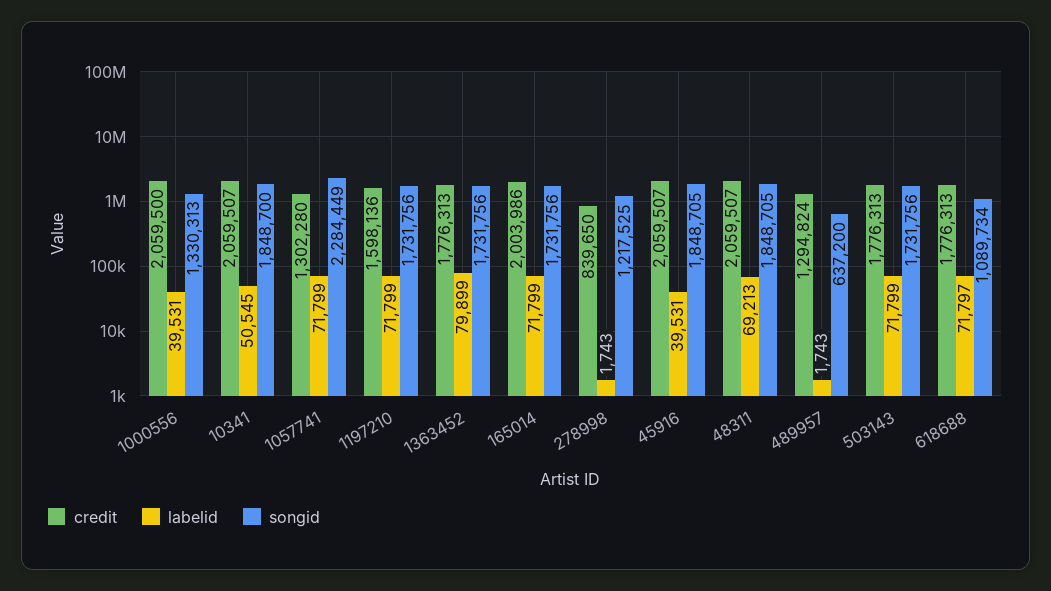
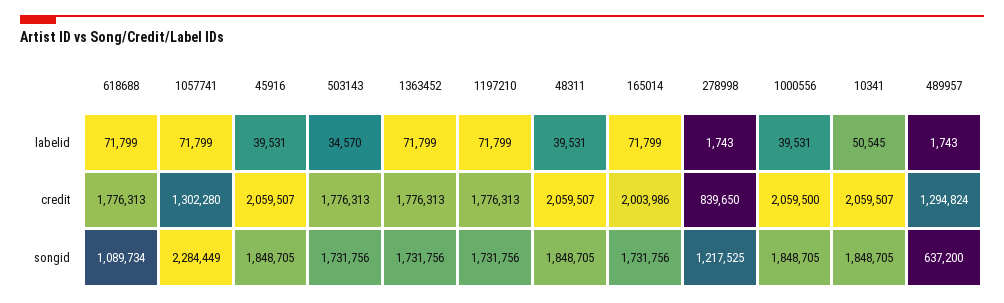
songid, 1000556: 1330313 -> 1848705
songid, 10341: 1848700 -> 1848705
credit, 1197210: 1598136 -> 1776313
labelid, 1363452: 79899 -> 71799
labelid, 48311: 69213 -> 39531
labelid, 503143: 71799 -> 34570
labelid, 618688: 71797 -> 71799

